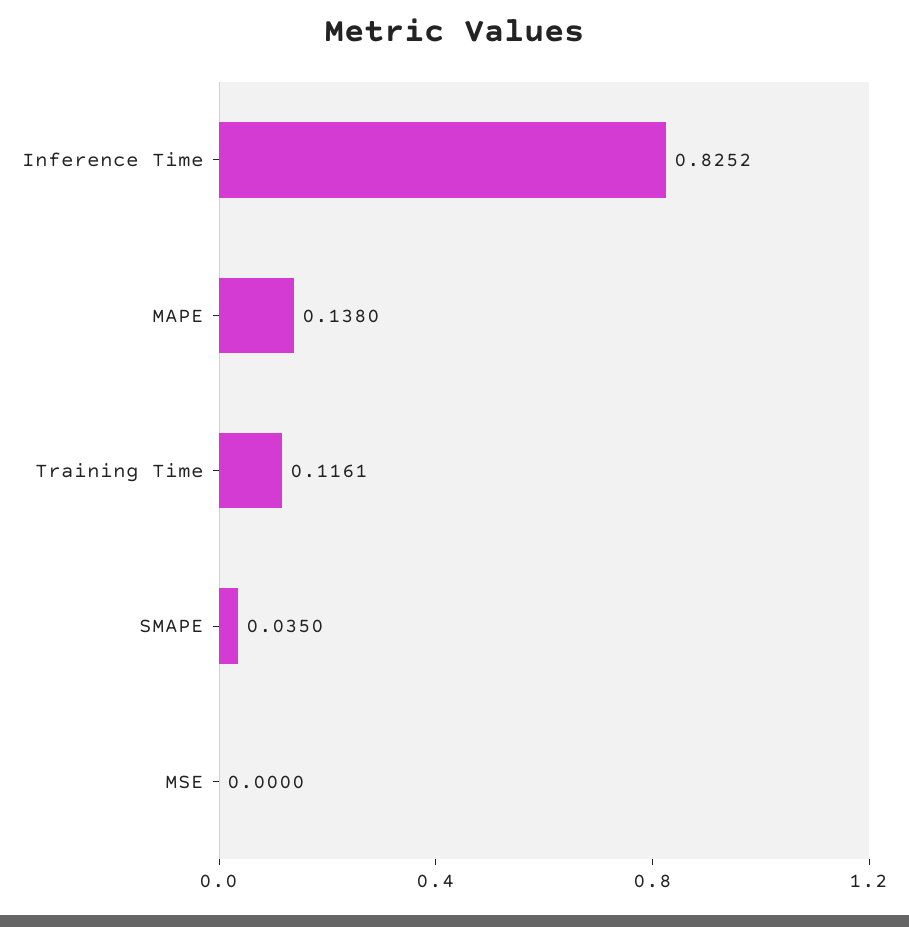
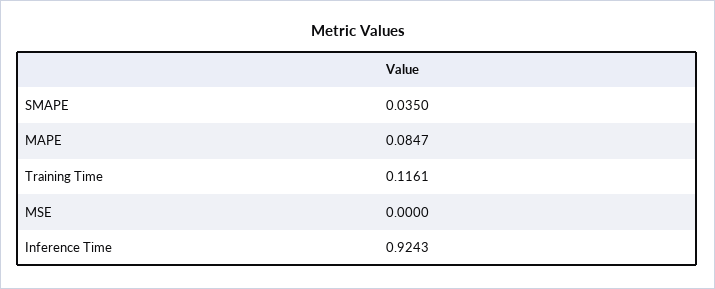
Inference Time: 0.8252 -> 0.9243
MAPE: 0.138 -> 0.0847

